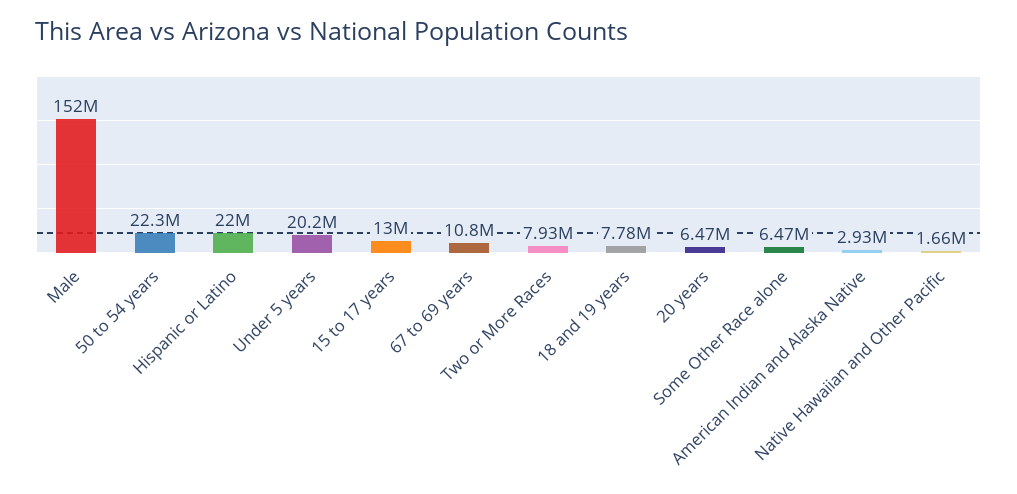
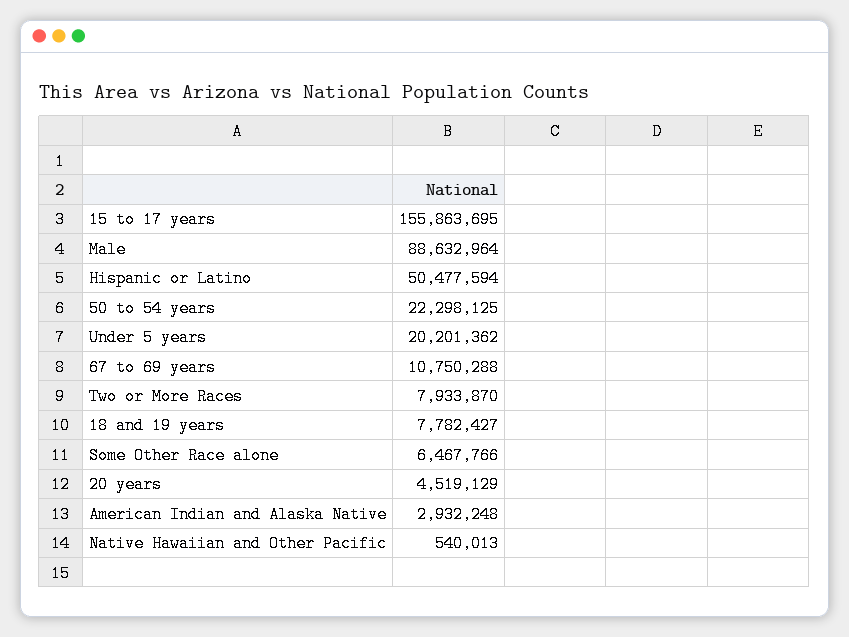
Male: 152000000 -> 88632964
Hispanic or Latino: 22000000 -> 50477594
15 to 17 years: 13000000 -> 155863695
20 years: 6470000 -> 4519129
Native Hawaiian and Other Pacific: 1660000 -> 540013

